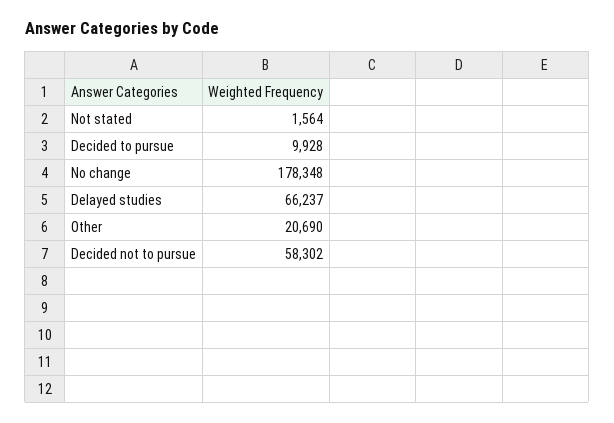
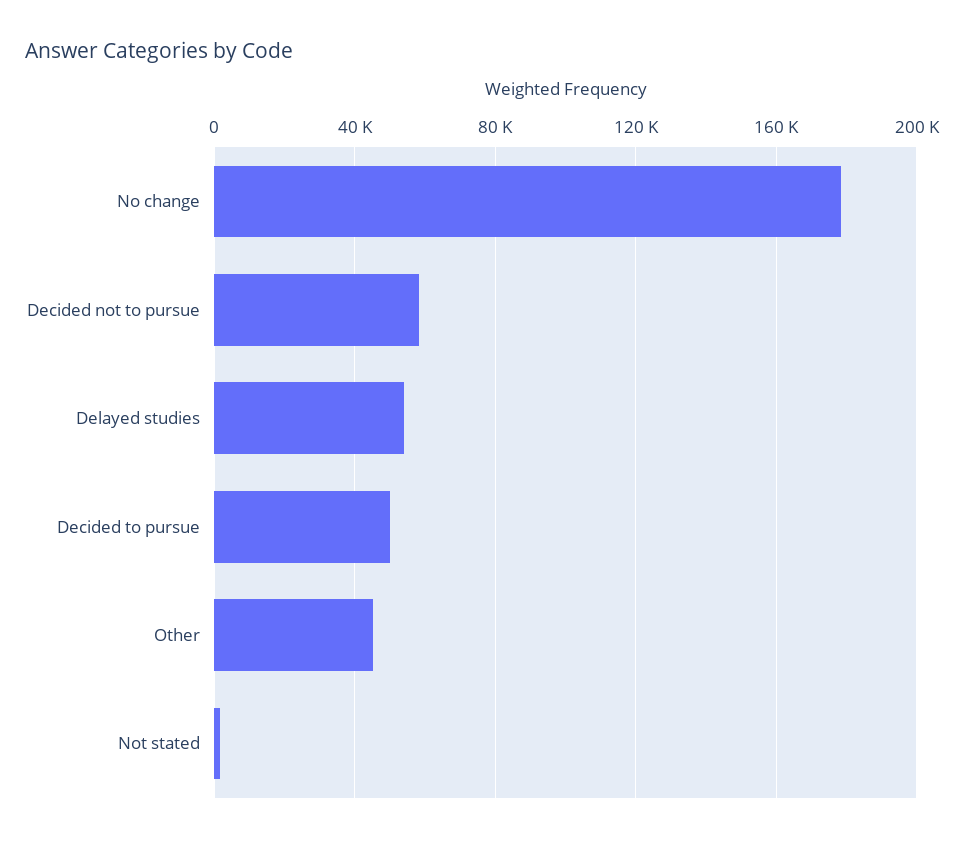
Decided to pursue: 9928 -> 50000
Delayed studies: 66237 -> 55000
Other: 20690 -> 45000

